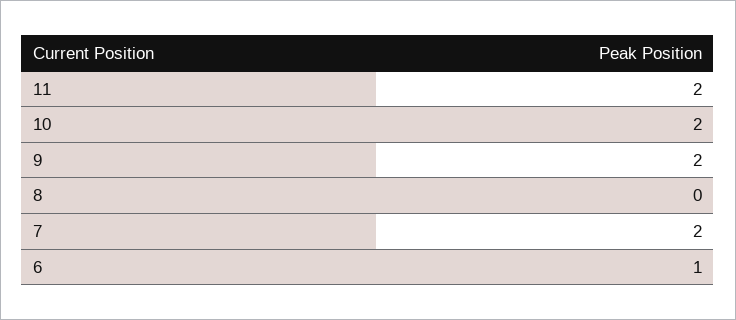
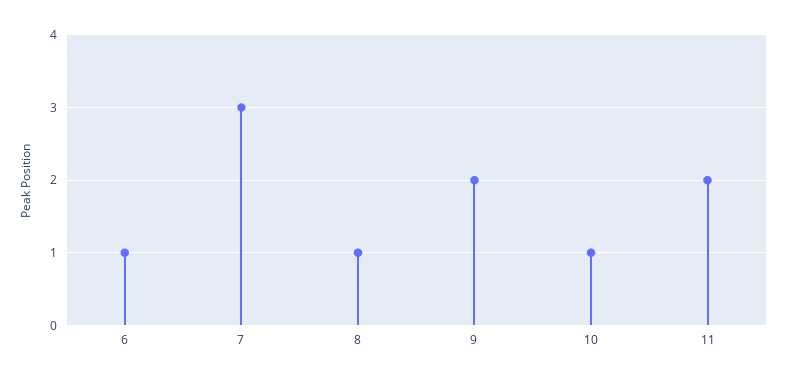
10: 2 -> 1
8: 0 -> 1
7: 2 -> 3

